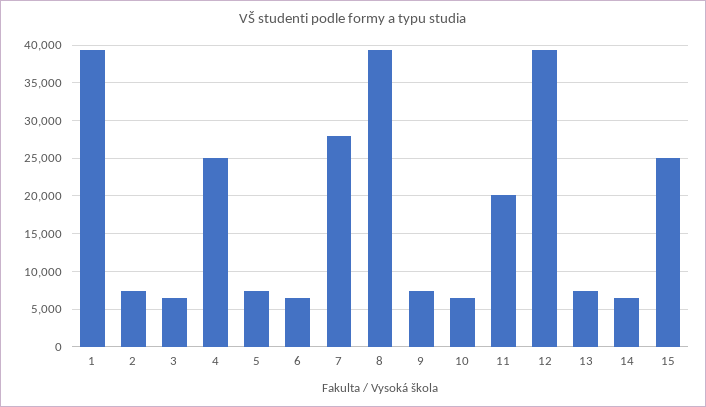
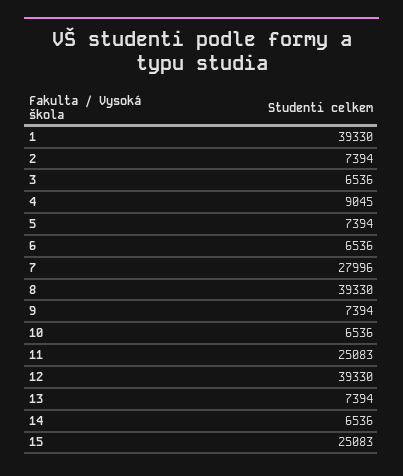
4: 25000 -> 9045
11: 20000 -> 25083

